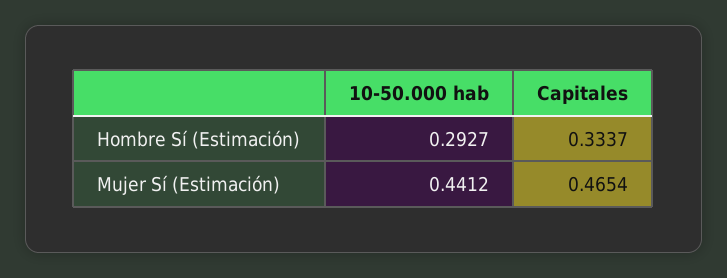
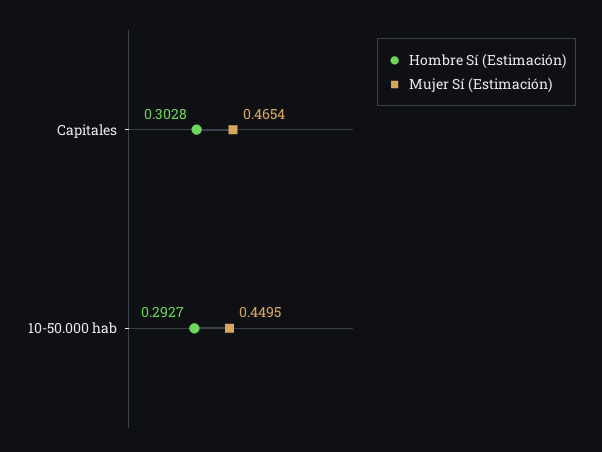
Hombre Sí (Estimación), Capitales: 0.3337 -> 0.3028
Mujer Sí (Estimación), 10-50.000 hab: 0.4412 -> 0.4495

